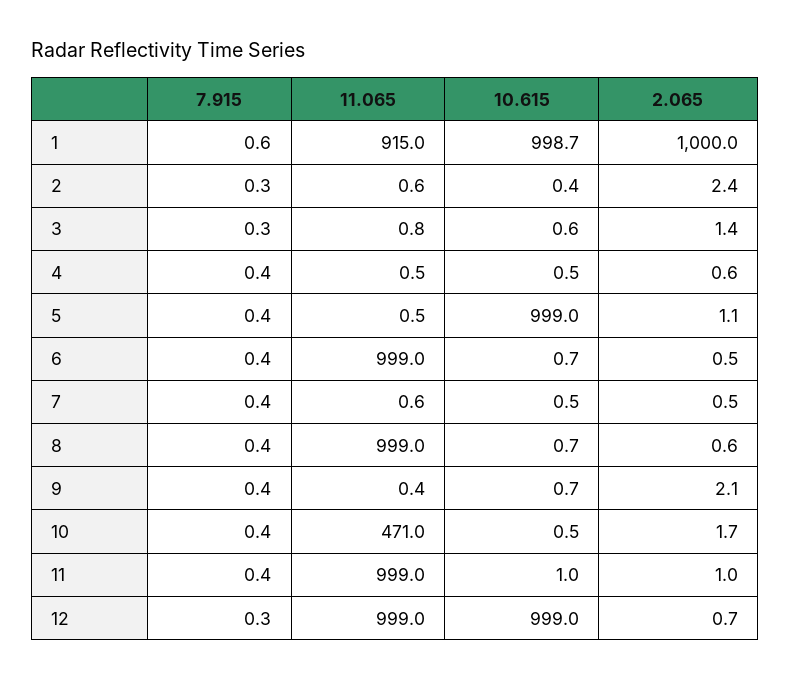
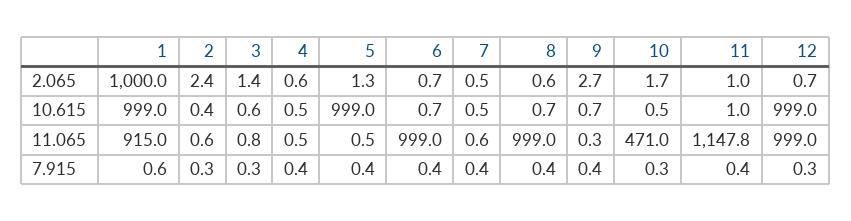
10.615, 1: 998.7 -> 999
2.065, 5: 1.1 -> 1.3
2.065, 6: 0.5 -> 0.7
11.065, 9: 0.4 -> 0.3
2.065, 9: 2.1 -> 2.7
7.915, 10: 0.4 -> 0.3
11.065, 11: 999 -> 1147.8

